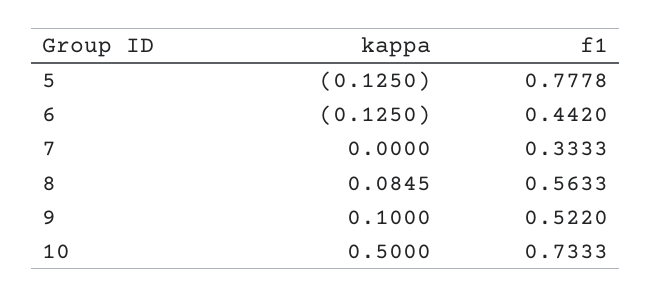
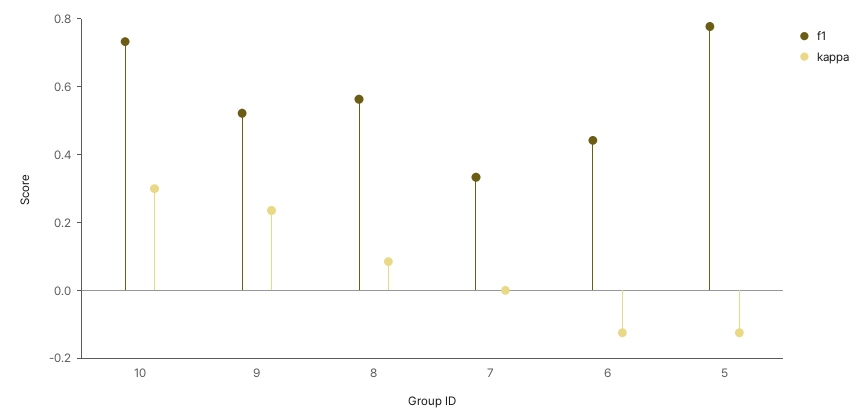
kappa, 9: 0.1 -> 0.25
kappa, 10: 0.5 -> 0.3

